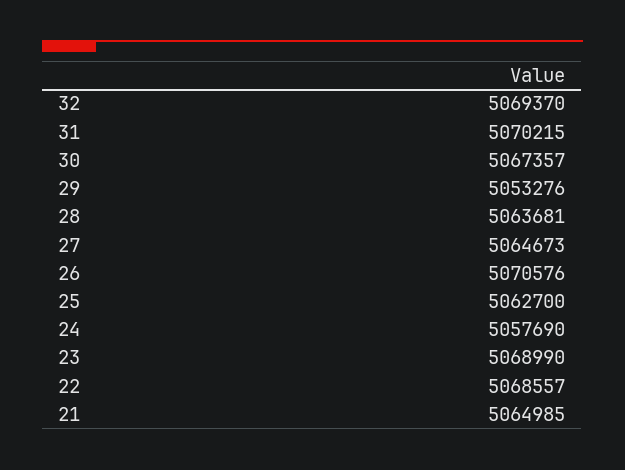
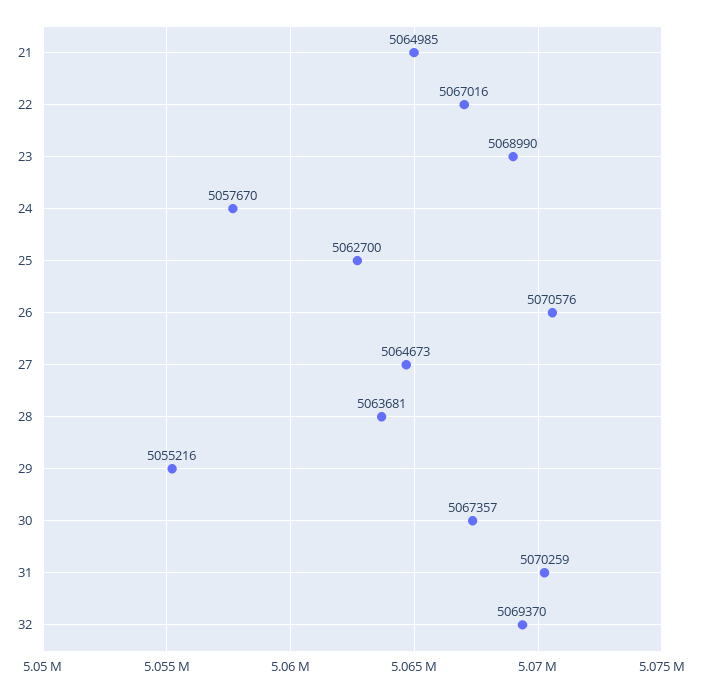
31: 5070215 -> 5070259
29: 5053276 -> 5055216
24: 5057690 -> 5057670
22: 5068557 -> 5067016

